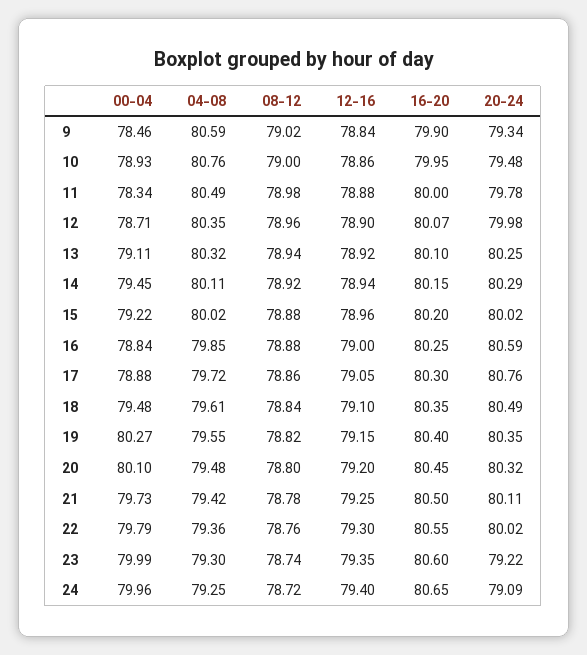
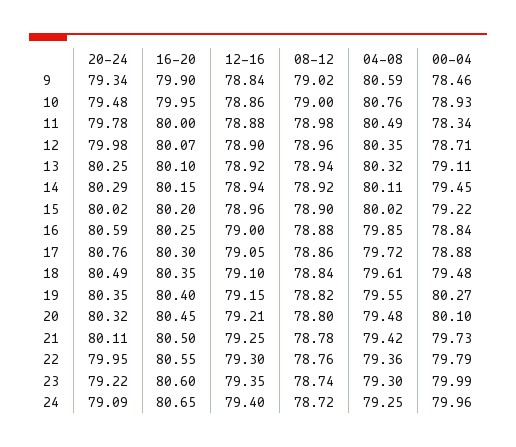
08-12, 15: 78.88 -> 78.9
12-16, 20: 79.2 -> 79.21
20-24, 22: 80.02 -> 79.95

